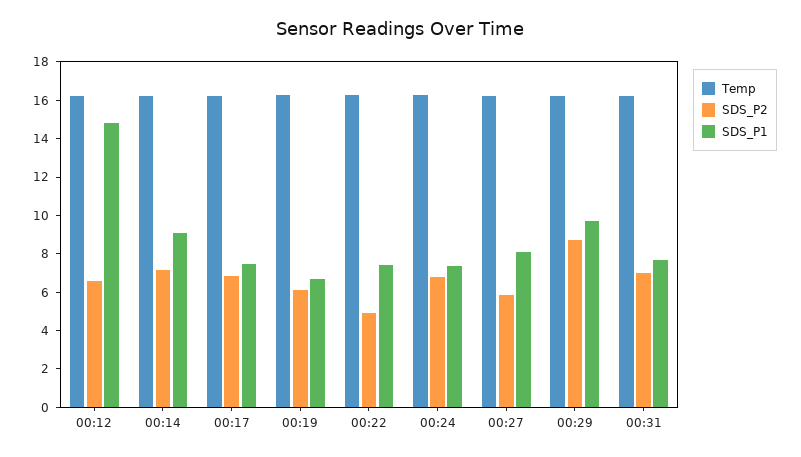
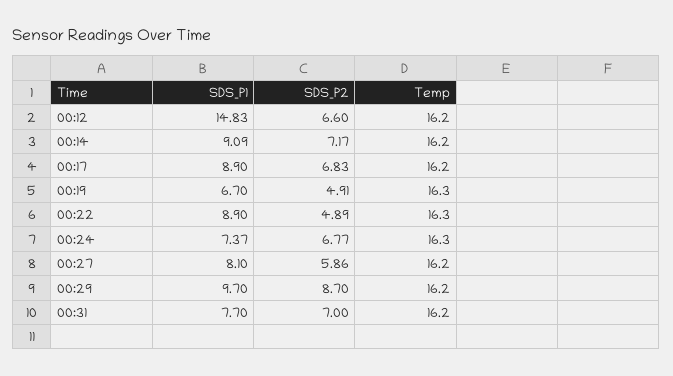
SDS_P1, 00:17: 7.5 -> 8.9
SDS_P2, 00:19: 6 -> 4.91
SDS_P1, 00:22: 7.5 -> 8.9

